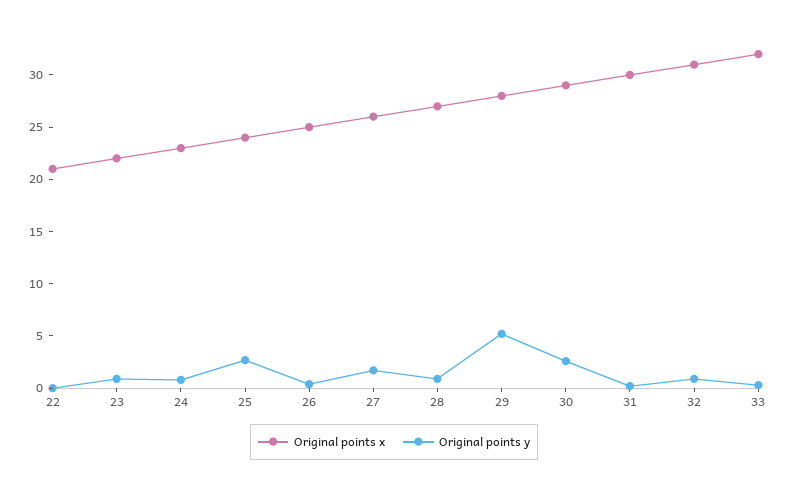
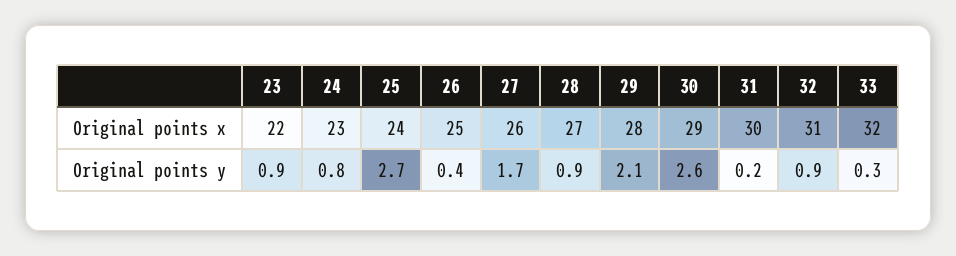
Original points x, 22: 21 -> none
Original points y, 22: 0 -> none
Original points y, 29: 5 -> 2.1

